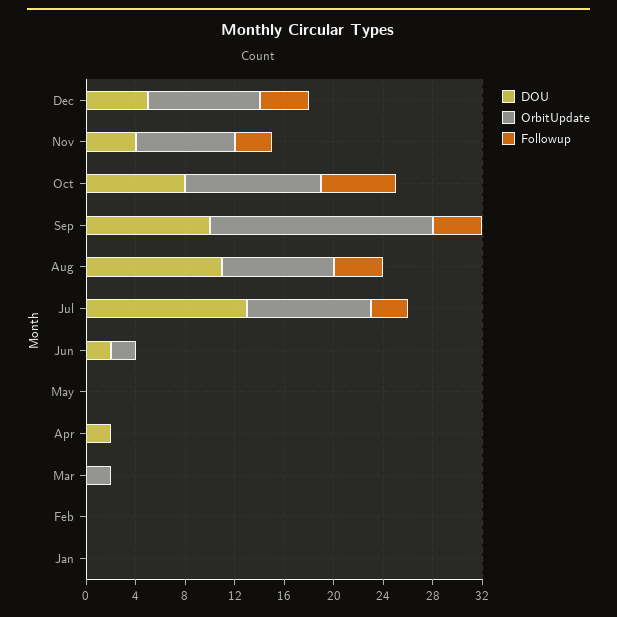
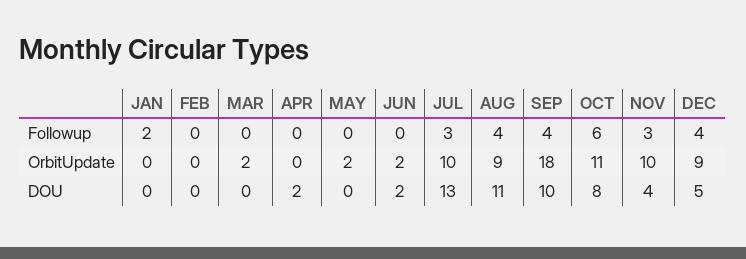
OrbitUpdate, Nov: 8 -> 10
OrbitUpdate, May: 0 -> 2
Followup, Jan: 0 -> 2

